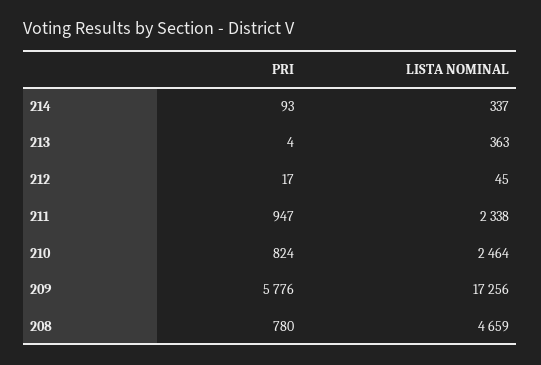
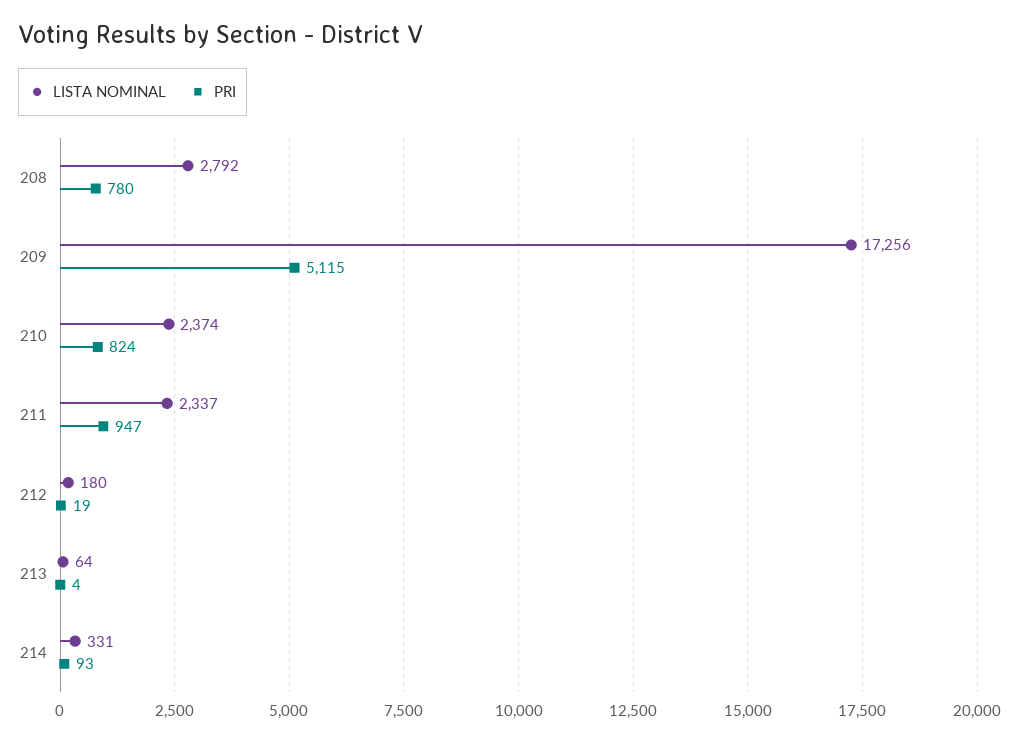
LISTA NOMINAL, 214: 337 -> 331
LISTA NOMINAL, 213: 363 -> 64
PRI, 212: 17 -> 19
LISTA NOMINAL, 212: 45 -> 180
LISTA NOMINAL, 211: 2338 -> 2337
LISTA NOMINAL, 210: 2464 -> 2374
PRI, 209: 5776 -> 5115
LISTA NOMINAL, 208: 4659 -> 2792

